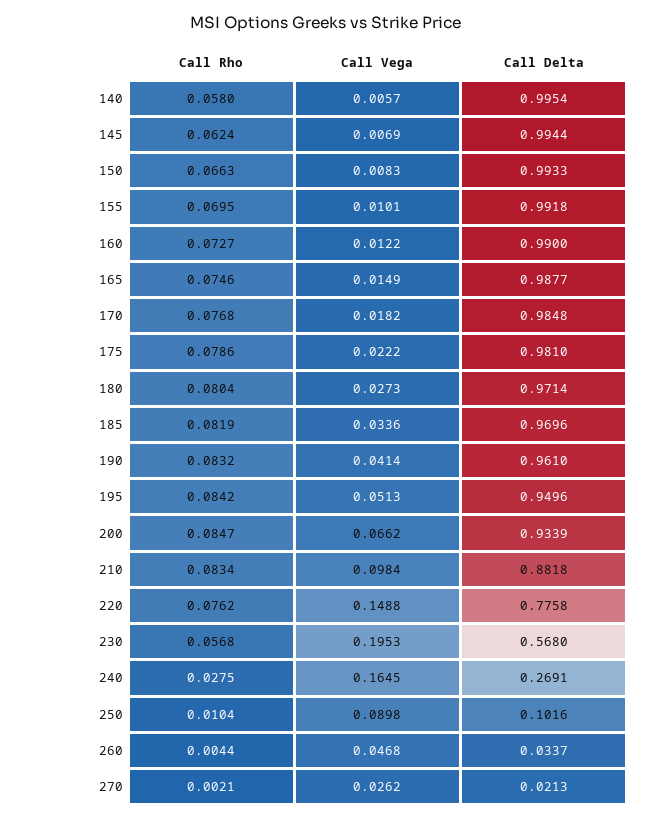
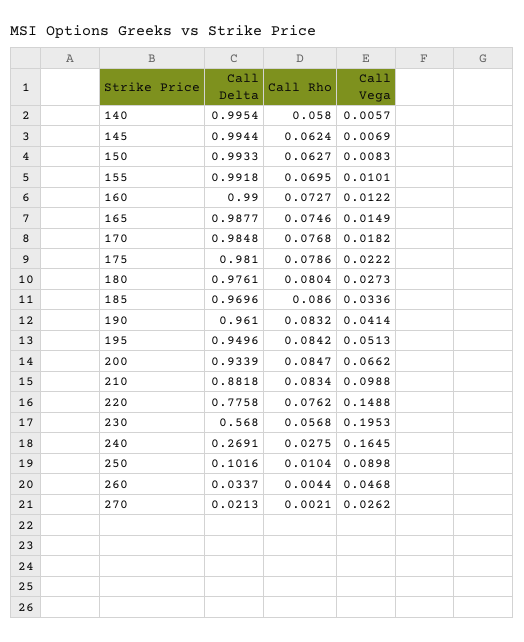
Call Rho, 150: 0.0663 -> 0.0627
Call Delta, 180: 0.9714 -> 0.9761
Call Rho, 185: 0.0819 -> 0.086
Call Vega, 210: 0.0984 -> 0.0988

